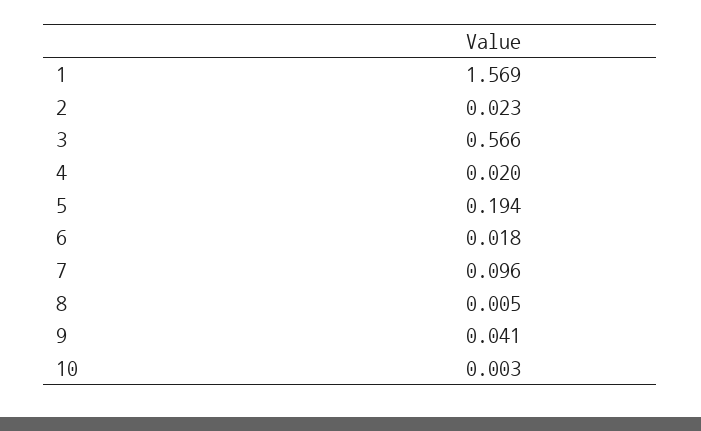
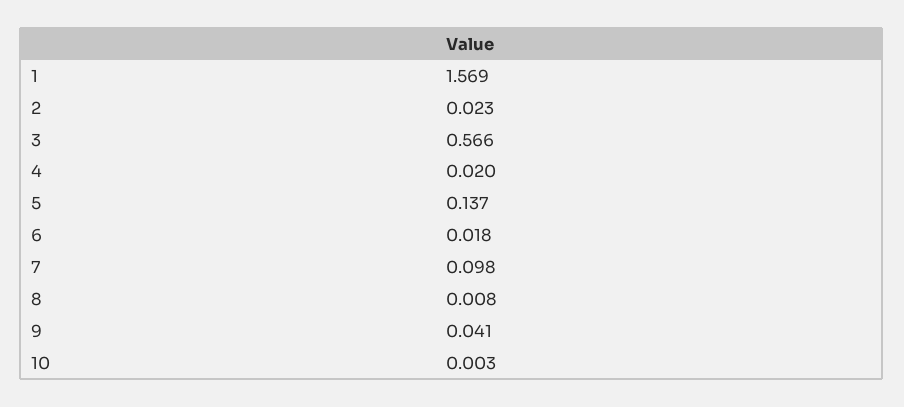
5: 0.194 -> 0.137
7: 0.096 -> 0.098
8: 0.005 -> 0.008

